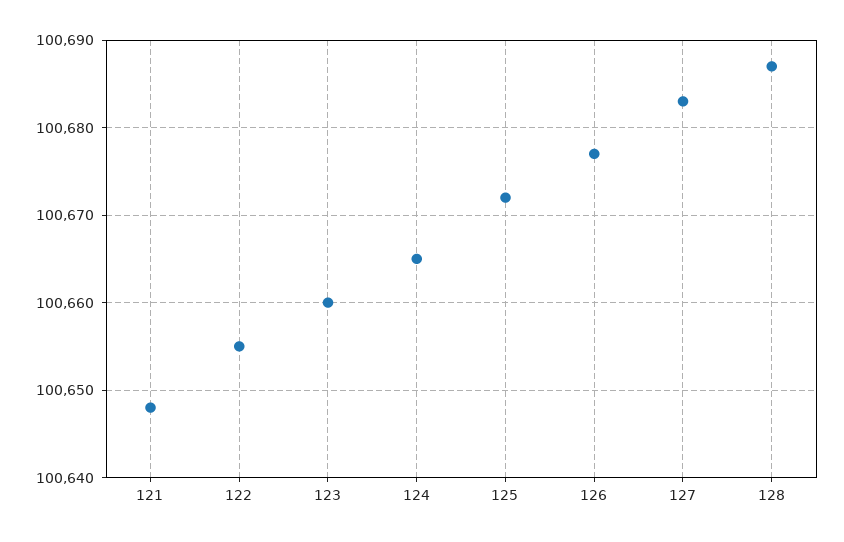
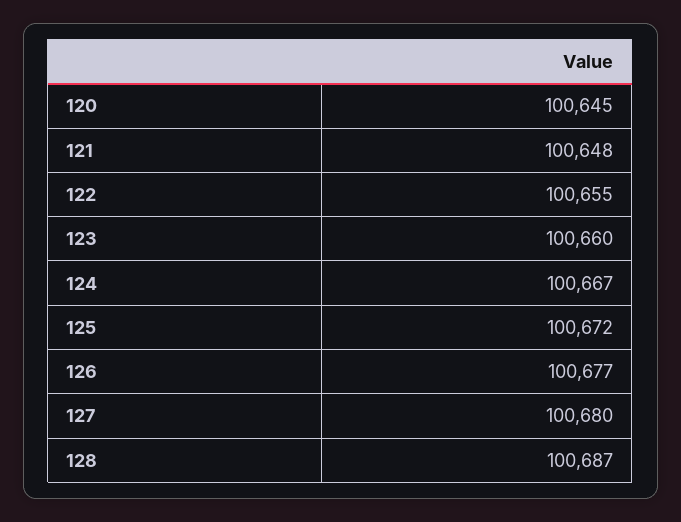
124: 100665 -> 100667
127: 100683 -> 100680
120: none -> 100645

